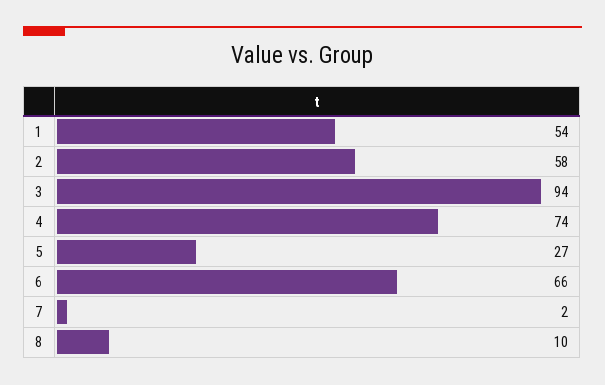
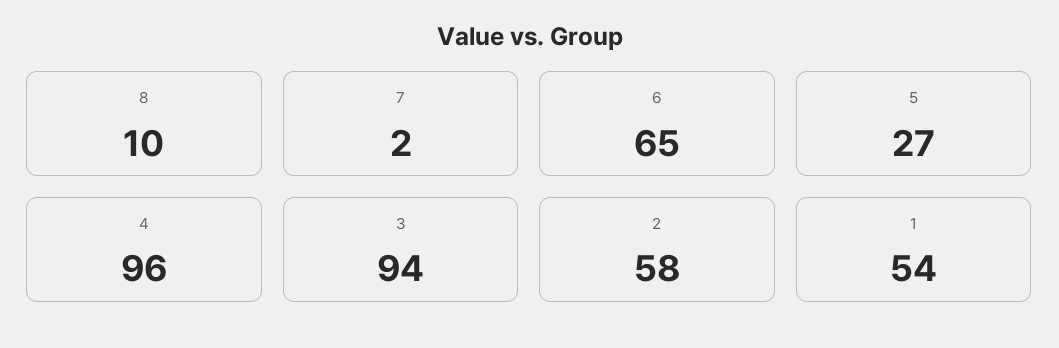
4: 74 -> 96
6: 66 -> 65

